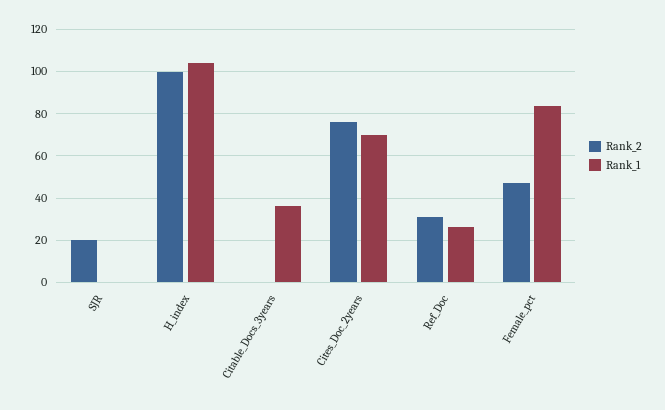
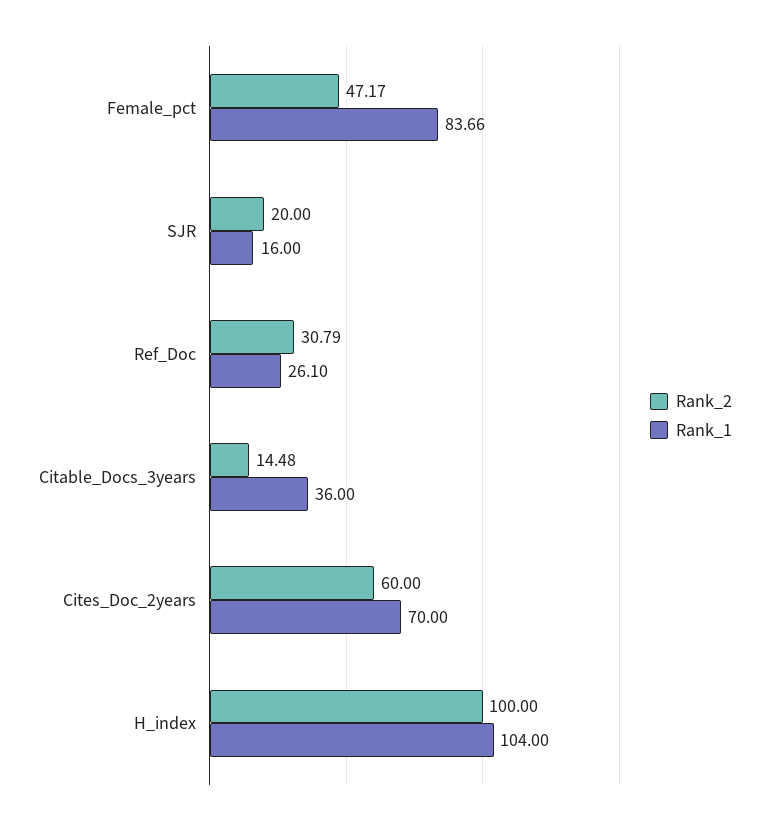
Rank_1, SJR: 0 -> 16
Rank_2, Citable_Docs_3years: 0 -> 14.48
Rank_2, Cites_Doc_2years: 75 -> 60

